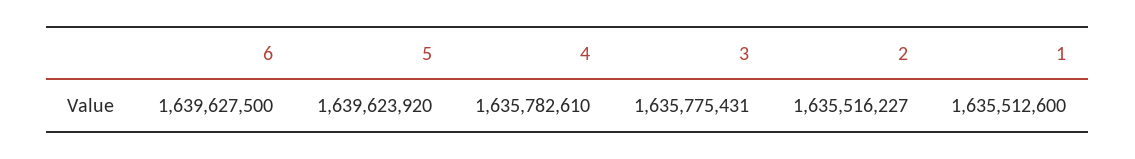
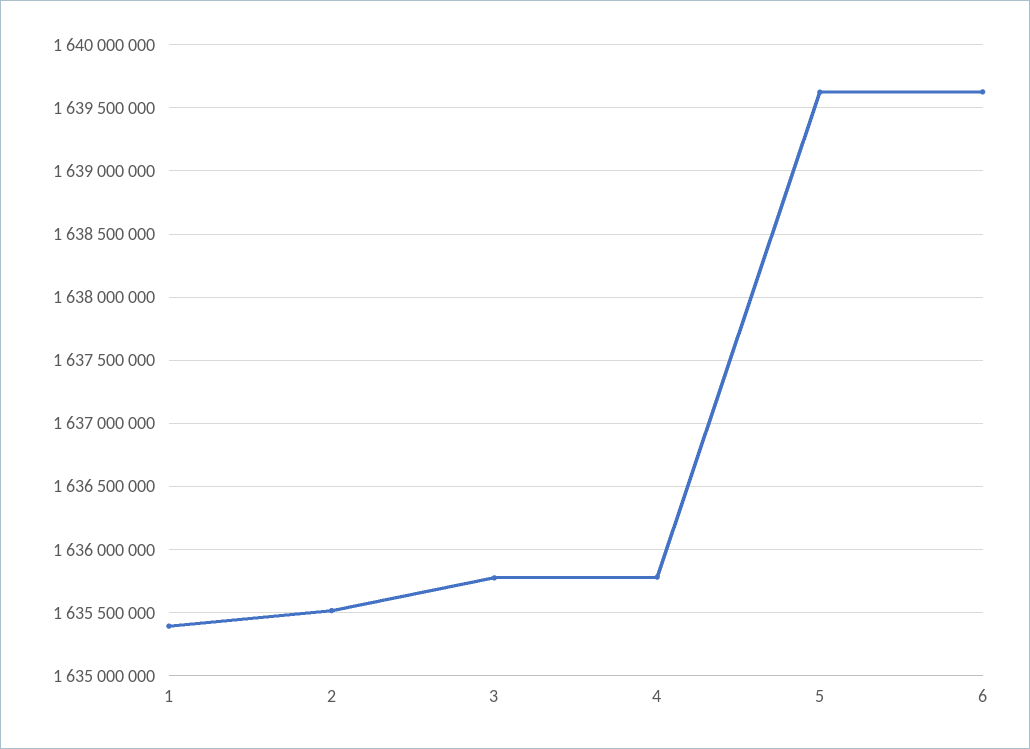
1: 1635512600 -> 1635400000

